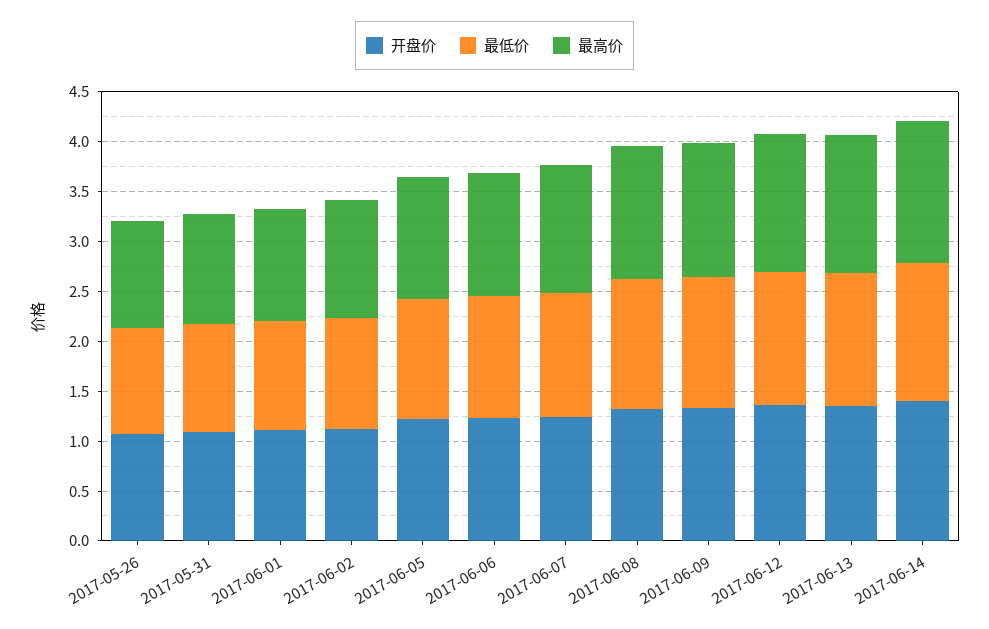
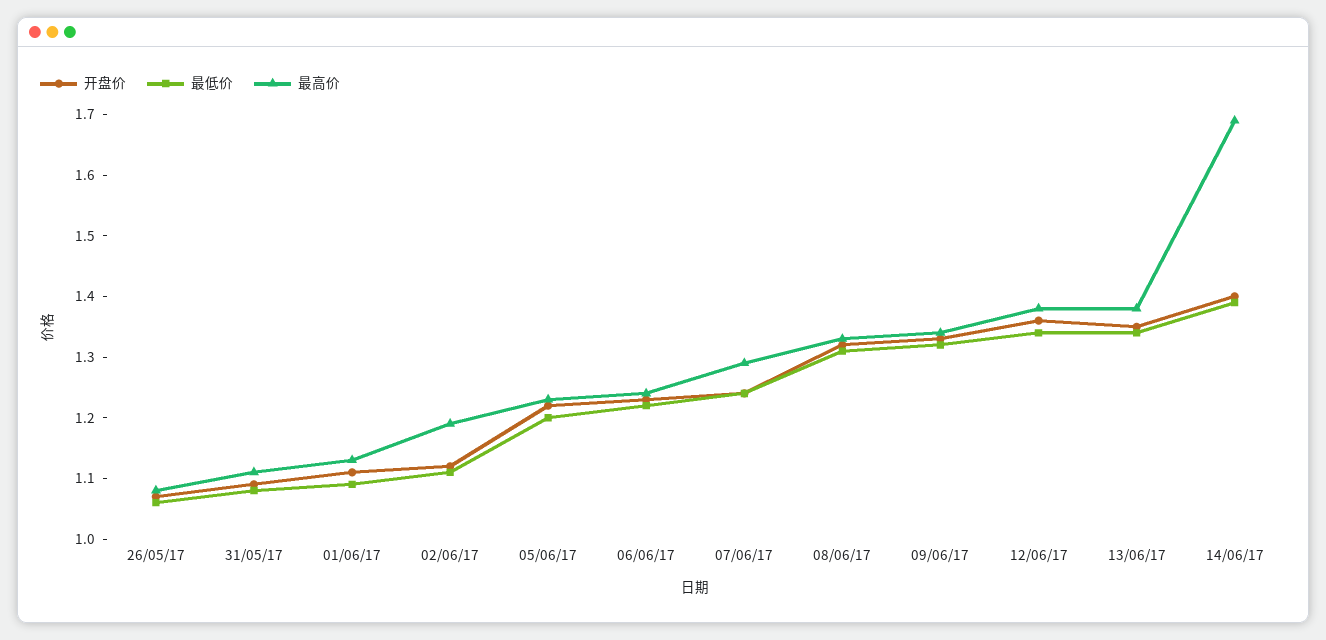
最高价, 2017-06-14: 1.4 -> 1.7

